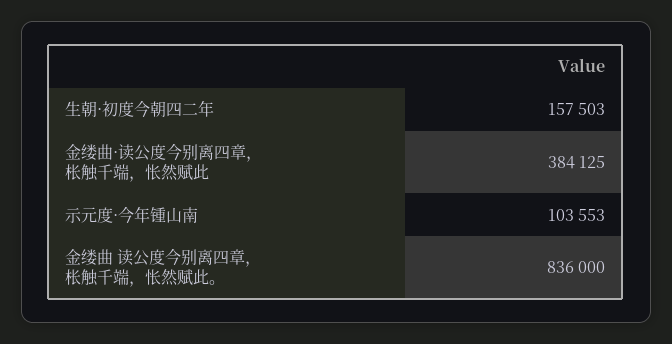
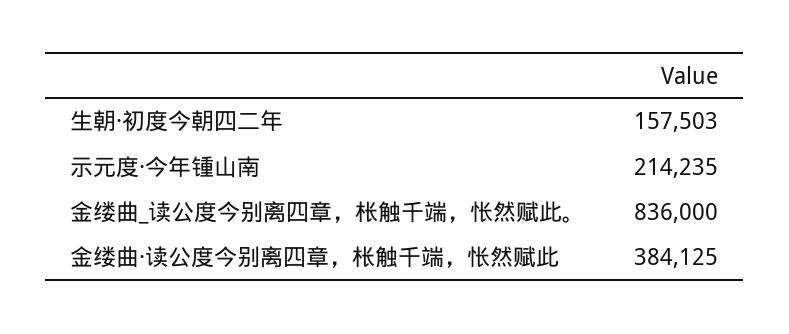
示元度·今年锺山南: 103553 -> 214235

